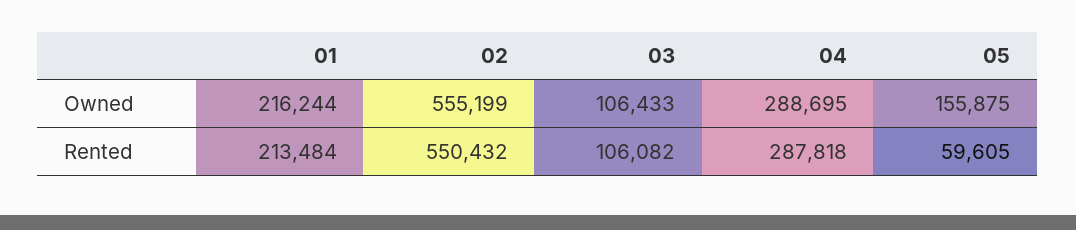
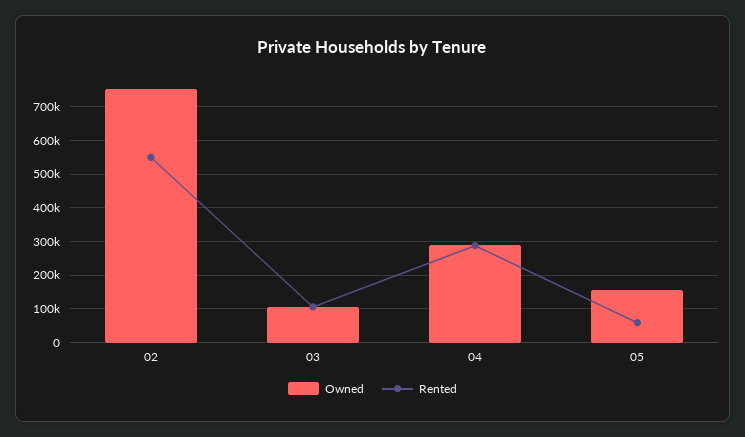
Owned, 01: 216244 -> none
Owned, 02: 555199 -> 760000
Rented, 01: 213484 -> none

